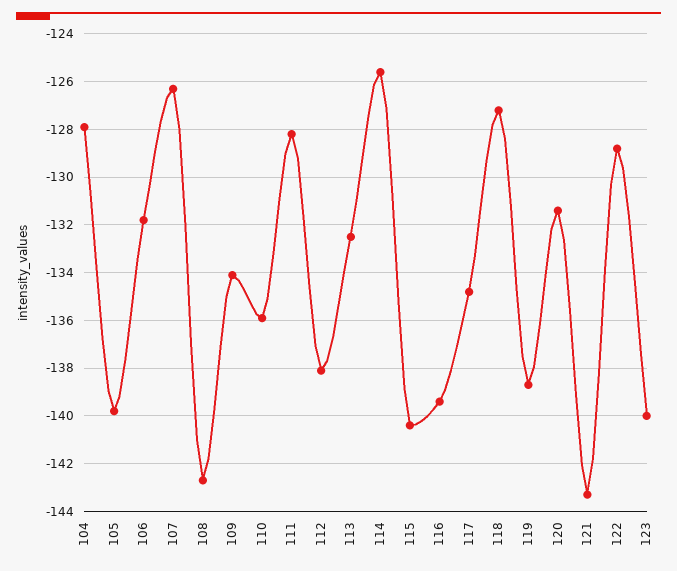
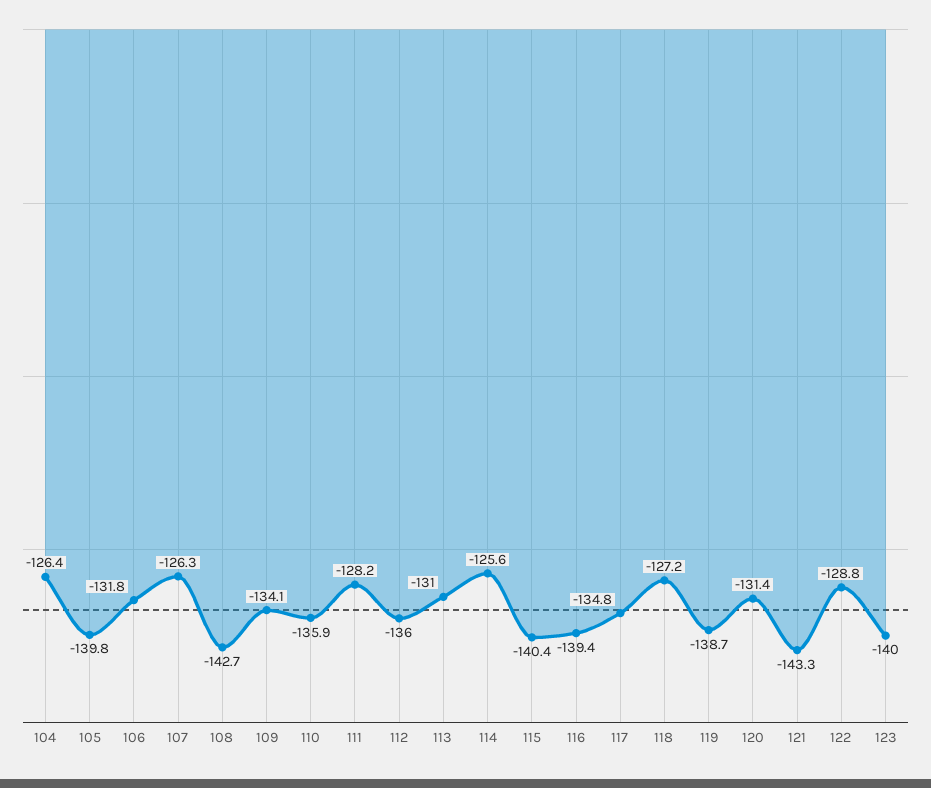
104: -128 -> -126.4
112: -138 -> -136
113: -132.5 -> -131

